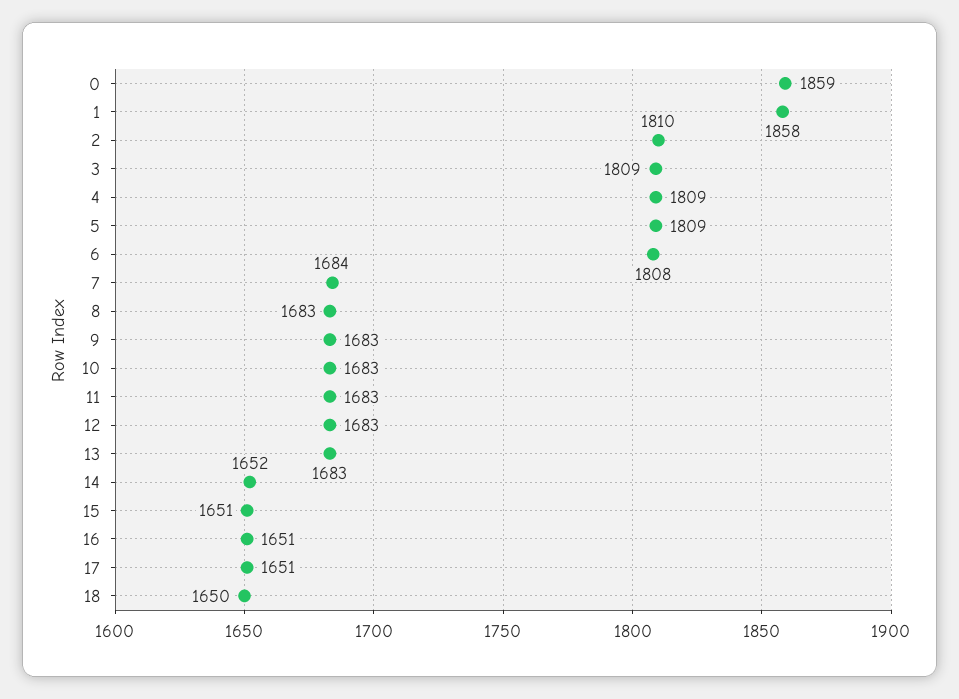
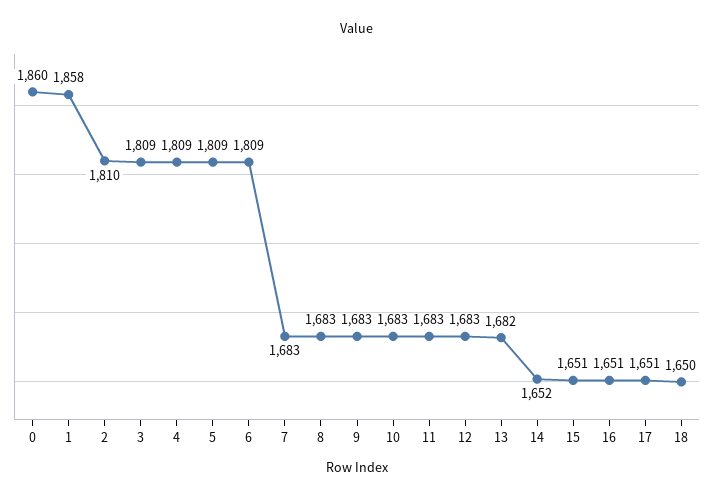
0: 1859 -> 1860
6: 1808 -> 1809
7: 1684 -> 1683
13: 1683 -> 1682

